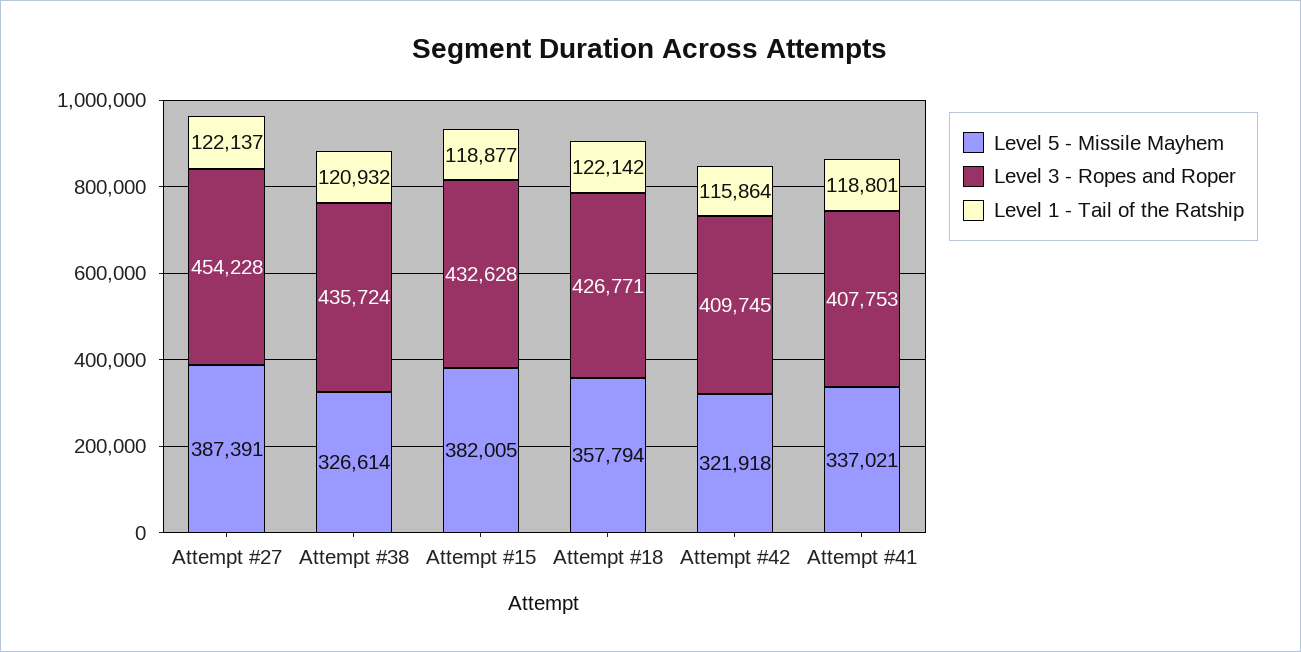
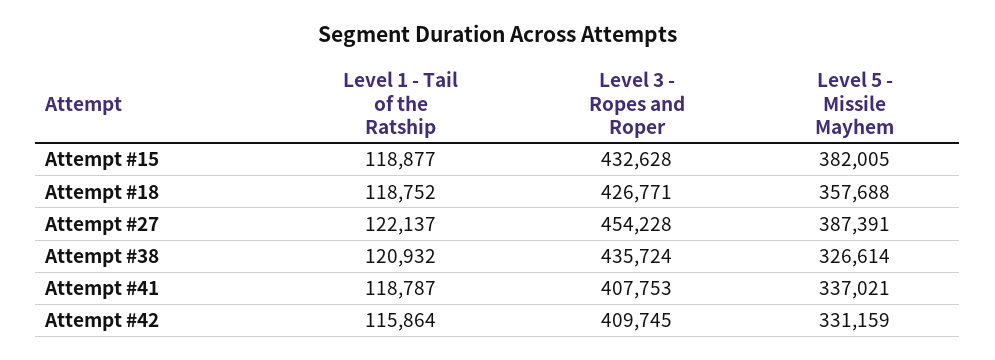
Level 5 - Missile Mayhem, Attempt #18: 357794 -> 357688
Level 1 - Tail of the Ratship, Attempt #18: 122142 -> 118752
Level 5 - Missile Mayhem, Attempt #42: 321918 -> 331159
Level 1 - Tail of the Ratship, Attempt #41: 118801 -> 118787

